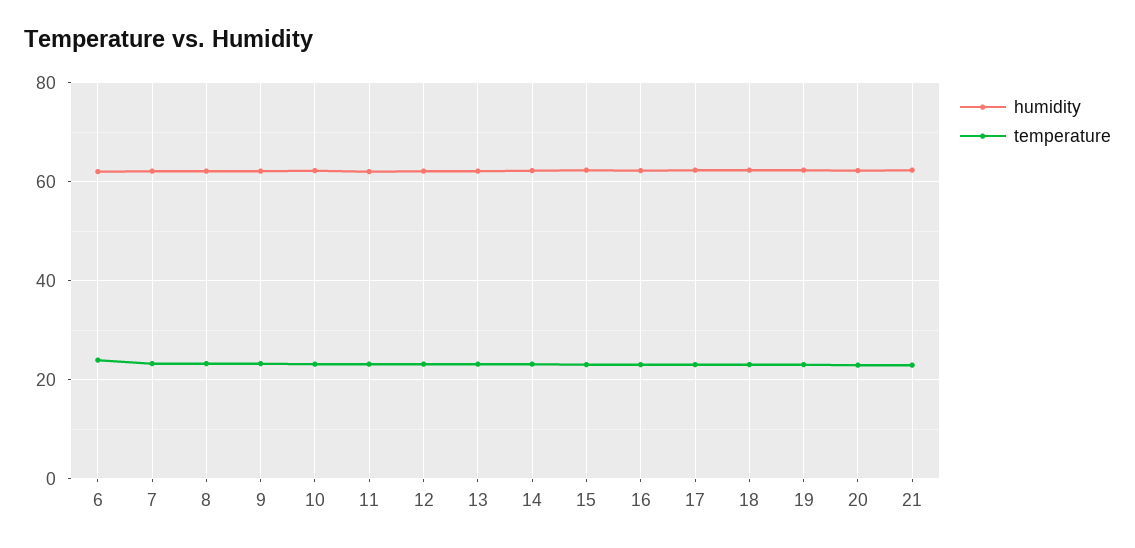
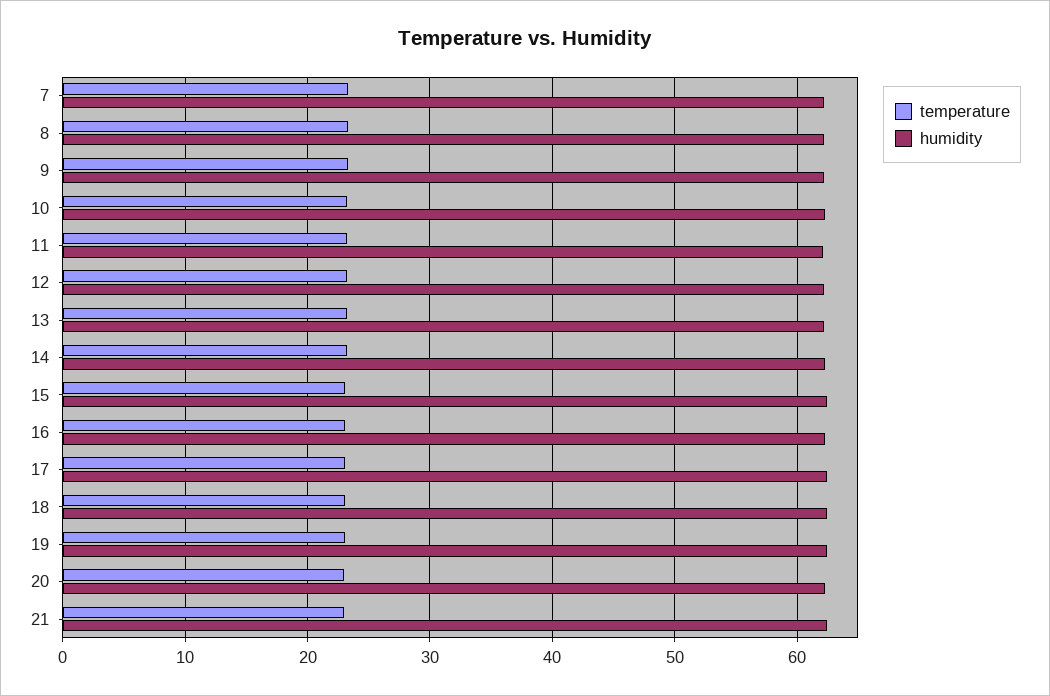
humidity, 6: 62 -> none
temperature, 6: 24 -> none

